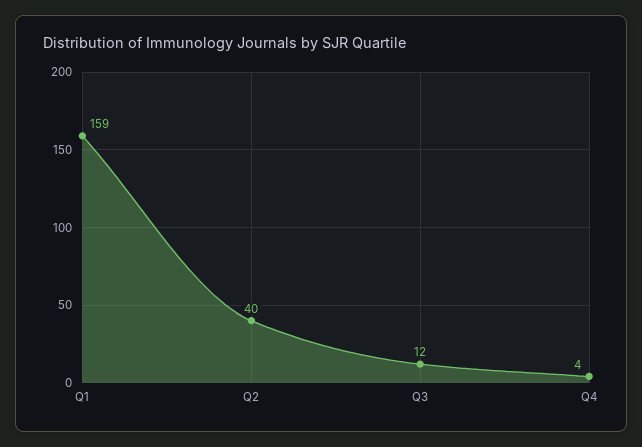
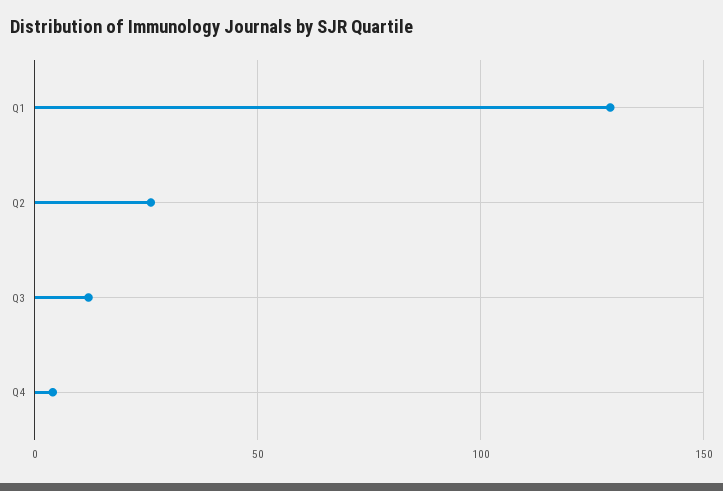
Q1: 159 -> 130
Q2: 40 -> 25

